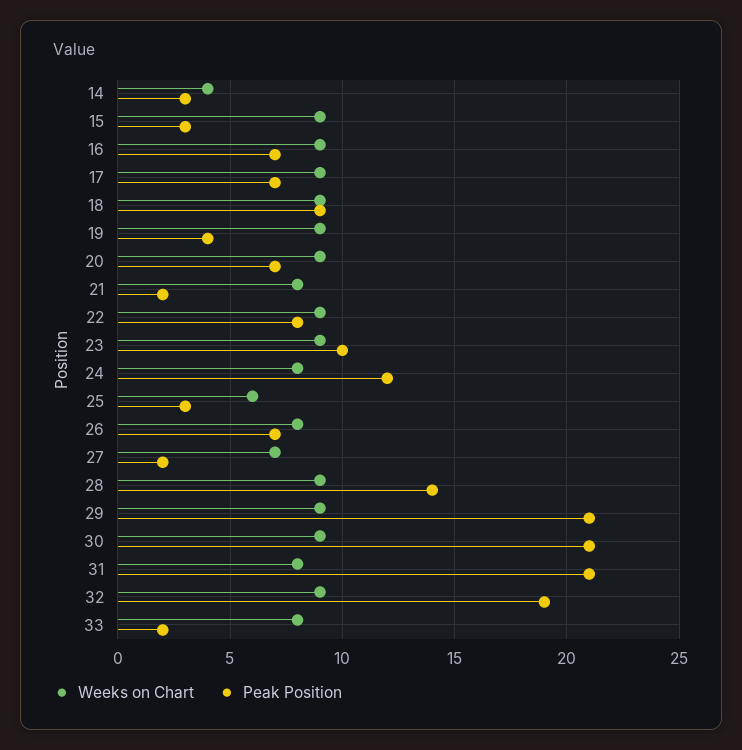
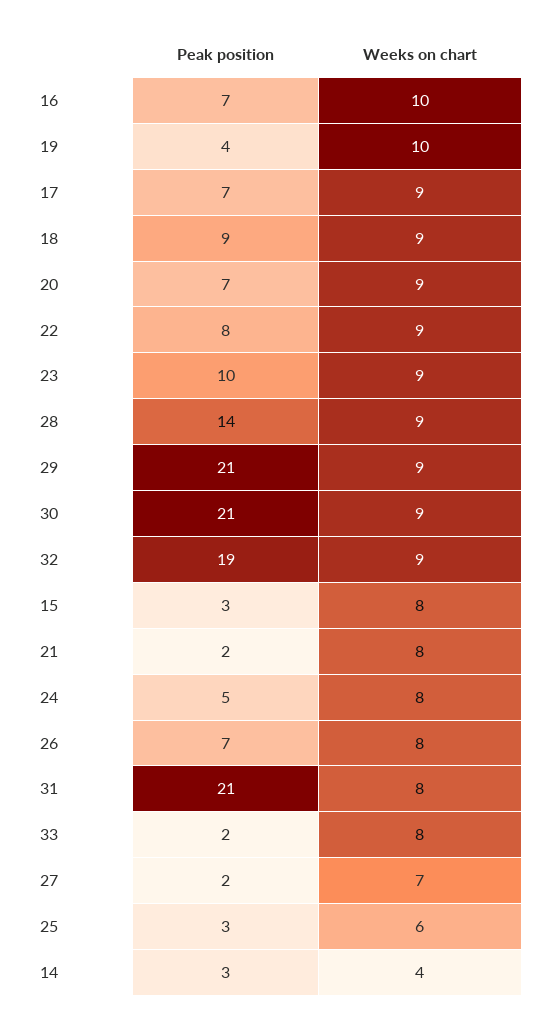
Weeks on Chart, 15: 9 -> 8
Weeks on Chart, 16: 9 -> 10
Weeks on Chart, 19: 9 -> 10
Peak Position, 24: 12 -> 5

